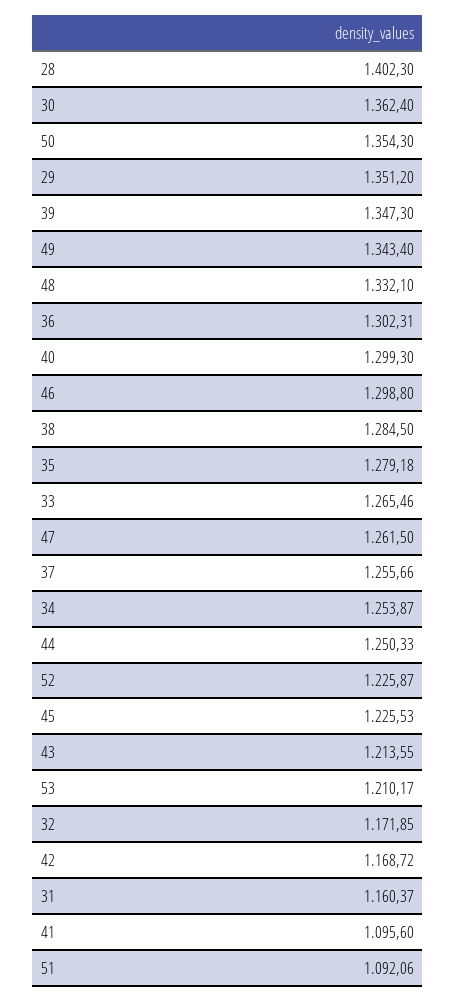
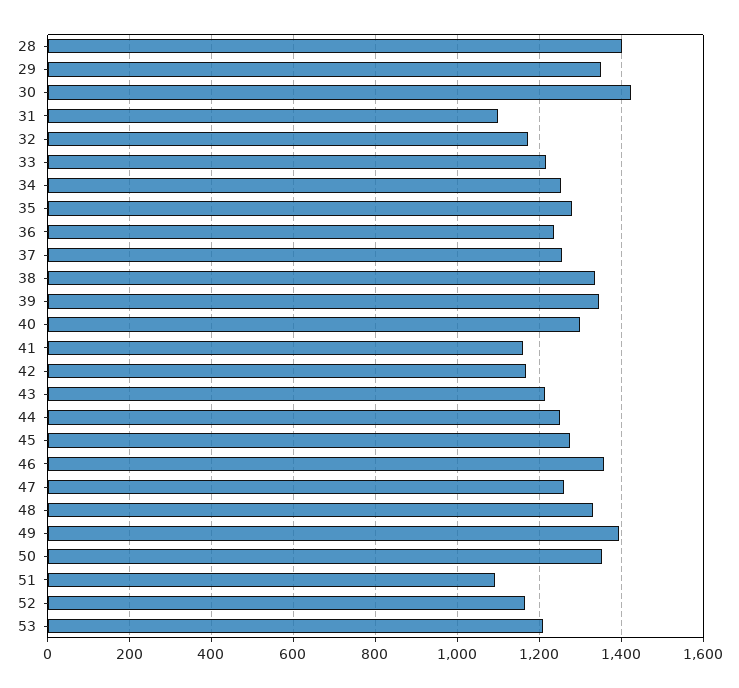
30: 1362.4 -> 1420
49: 1343.4 -> 1400
36: 1302.31 -> 1240
46: 1298.8 -> 1360
38: 1284.5 -> 1340
33: 1265.46 -> 1220
52: 1225.87 -> 1160
45: 1225.53 -> 1280
31: 1160.37 -> 1100
41: 1095.6 -> 1160

